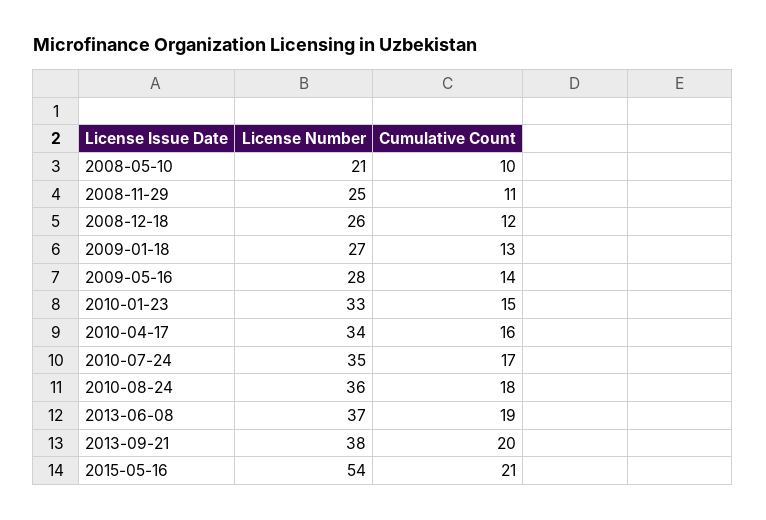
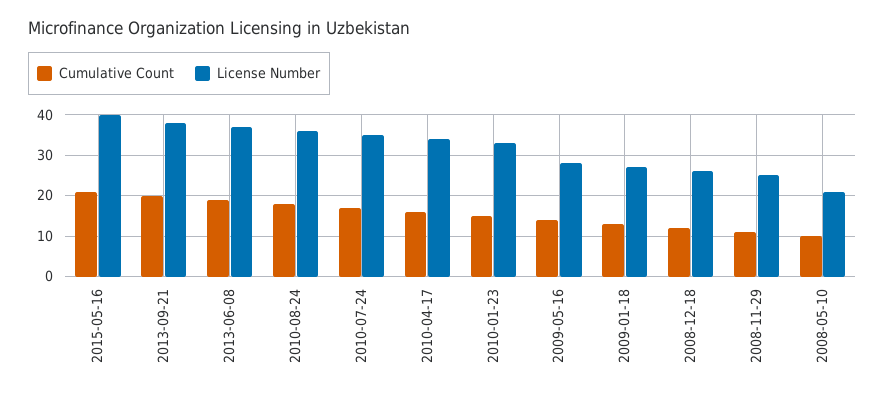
License Number, 2015-05-16: 54 -> 40

